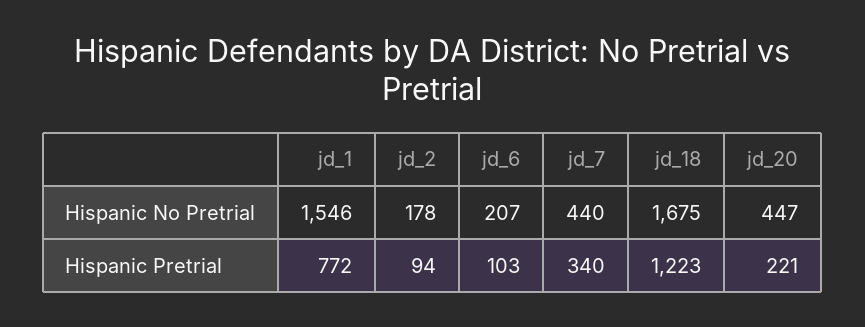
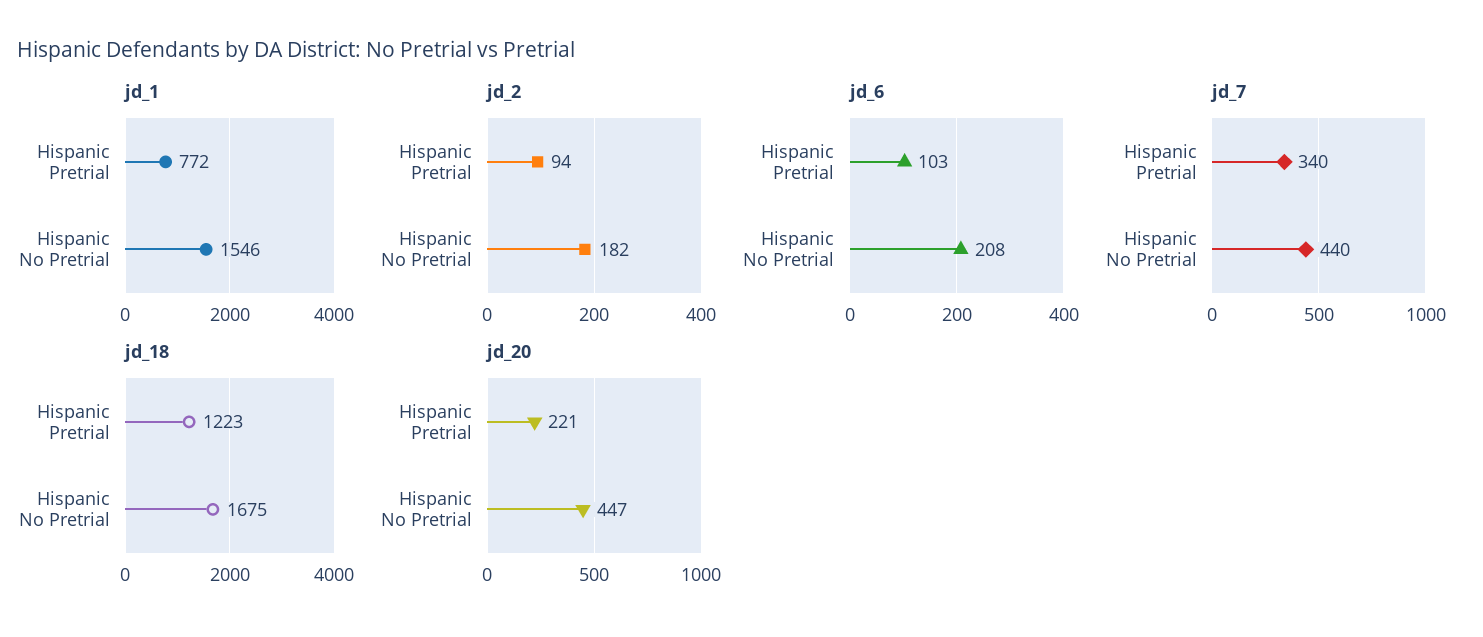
jd_2, Hispanic No Pretrial: 178 -> 182
jd_6, Hispanic No Pretrial: 207 -> 208

